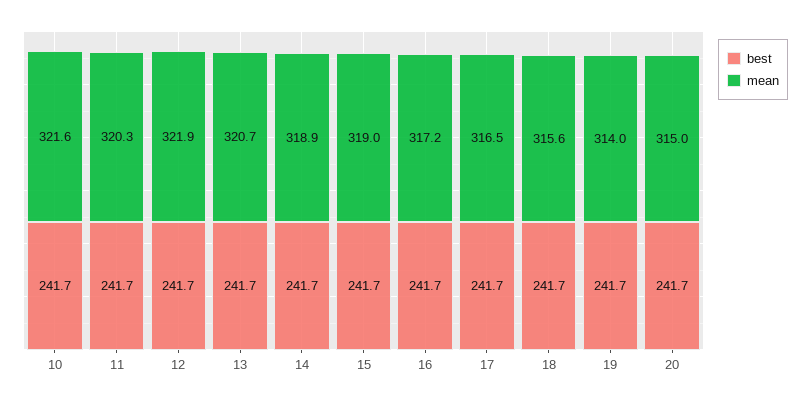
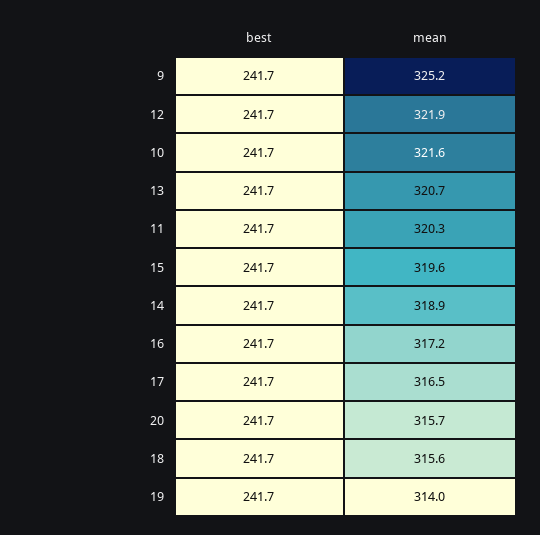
mean, 15: 319 -> 319.6
mean, 20: 315 -> 315.7
best, 9: none -> 241.7
mean, 9: none -> 325.2

